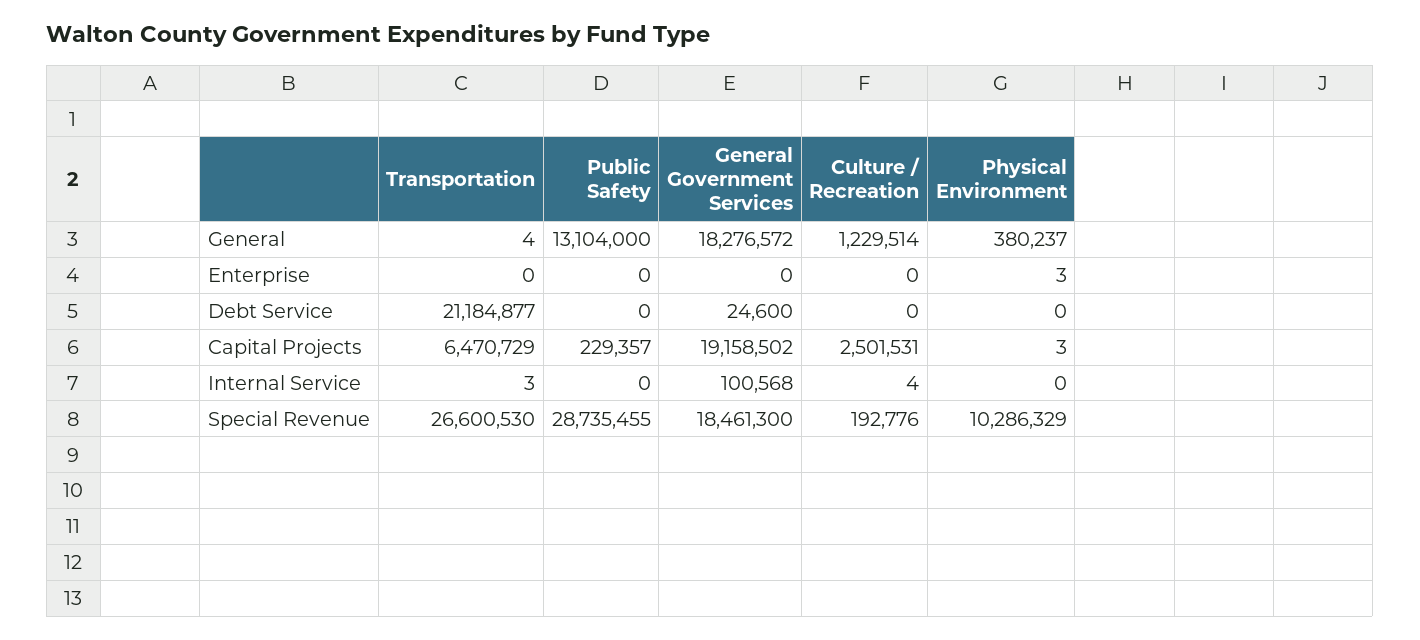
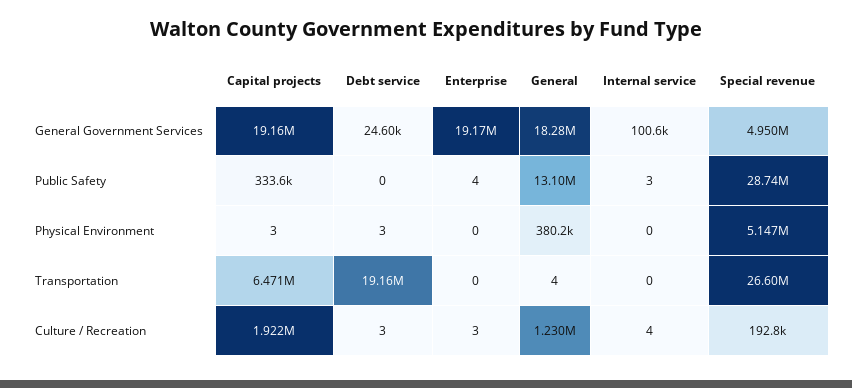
Public Safety, Enterprise: 0 -> 4
General Government Services, Enterprise: 0 -> 19170000
Culture / Recreation, Enterprise: 0 -> 3
Physical Environment, Enterprise: 3 -> 0
Transportation, Debt Service: 21184877 -> 19160000
Culture / Recreation, Debt Service: 0 -> 3
Physical Environment, Debt Service: 0 -> 3
Public Safety, Capital Projects: 229357 -> 333600
Culture / Recreation, Capital Projects: 2501531 -> 1922000
Transportation, Internal Service: 3 -> 0
Public Safety, Internal Service: 0 -> 3
General Government Services, Special Revenue: 18461300 -> 4950000
Physical Environment, Special Revenue: 10286329 -> 5147000

